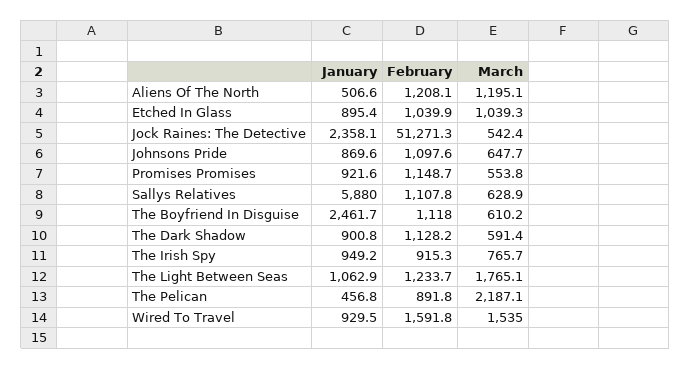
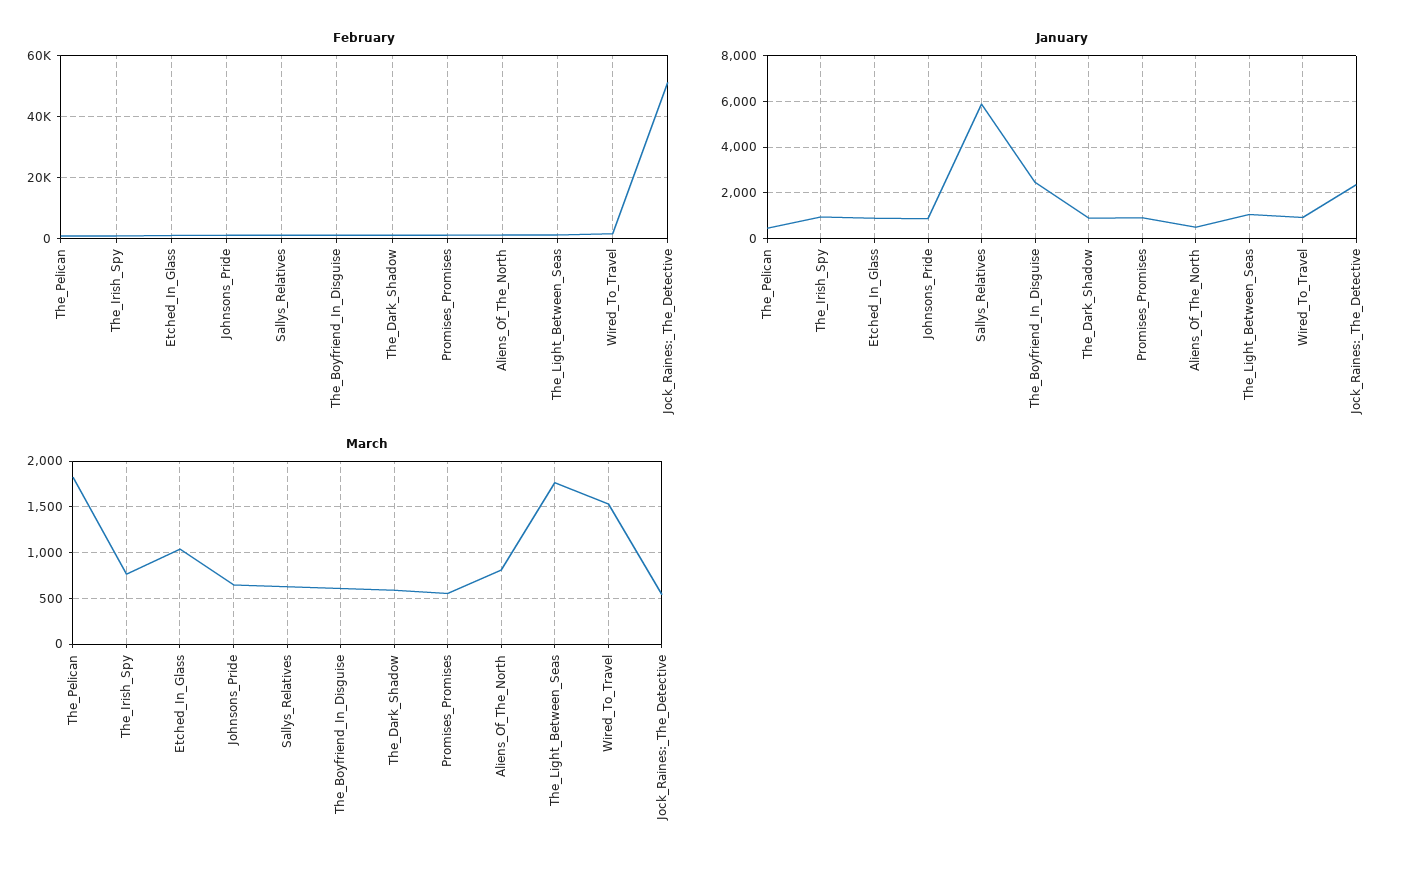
March, Aliens Of The North: 1195.1 -> 800
March, The Pelican: 2187.1 -> 1800

